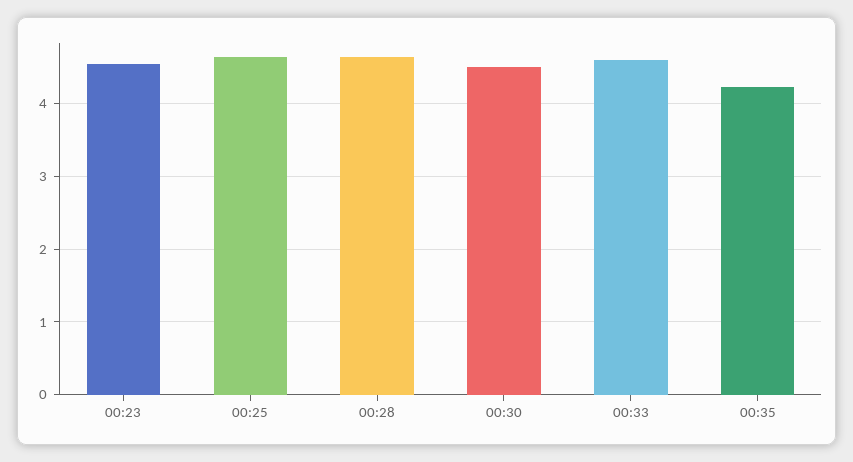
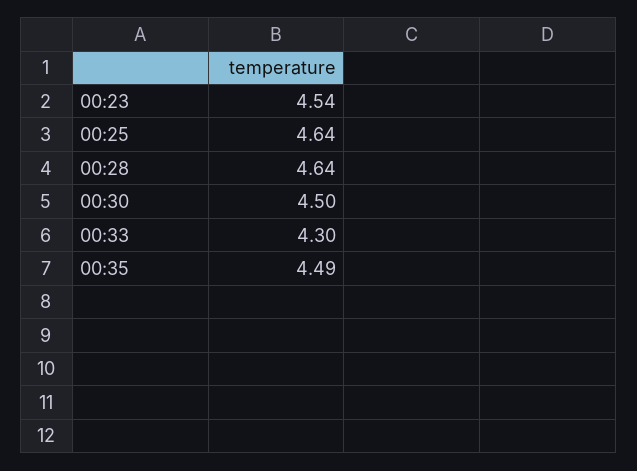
00:33: 4.6 -> 4.3
00:35: 4.2 -> 4.49

